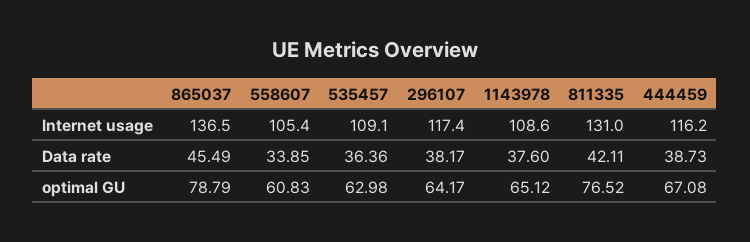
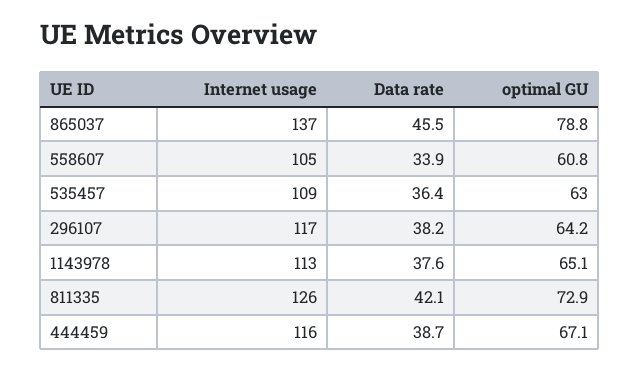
1143978, Internet usage: 108.6 -> 113
811335, Internet usage: 131 -> 126
811335, optimal GU: 76.52 -> 72.9

